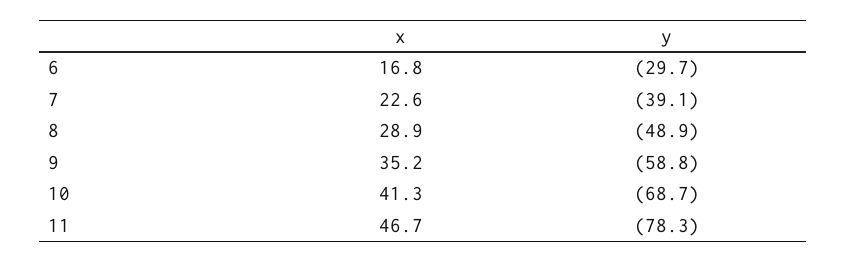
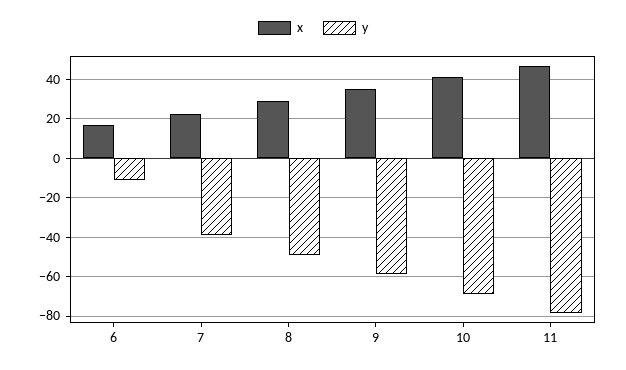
y, 6: -29.7 -> -10

